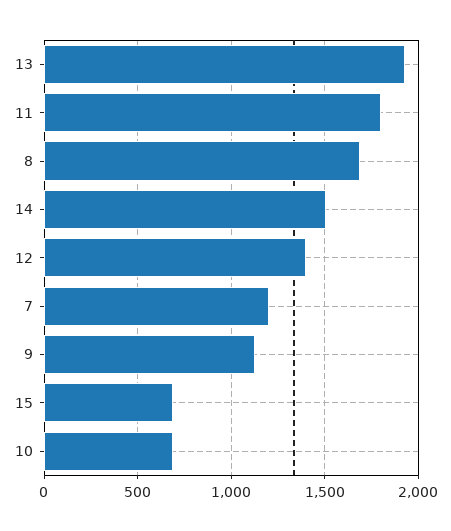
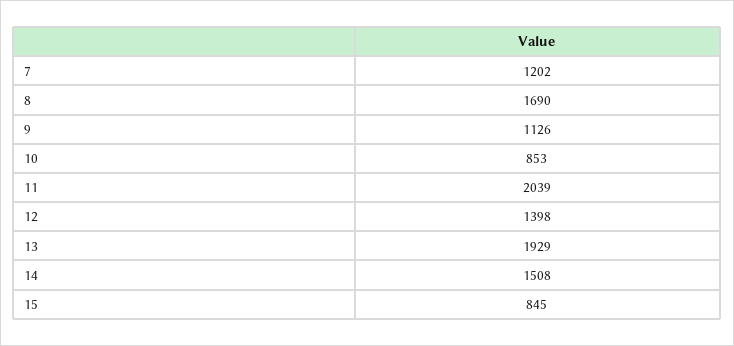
11: 1800 -> 2039
15: 700 -> 845
10: 700 -> 853

